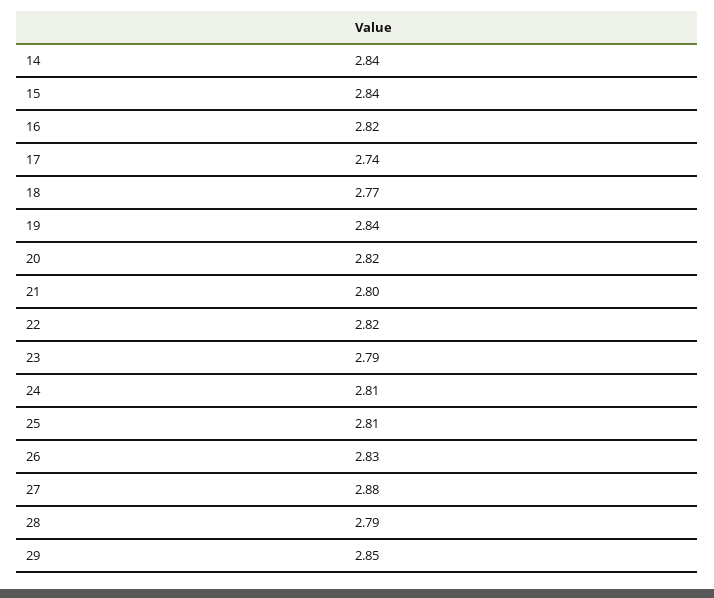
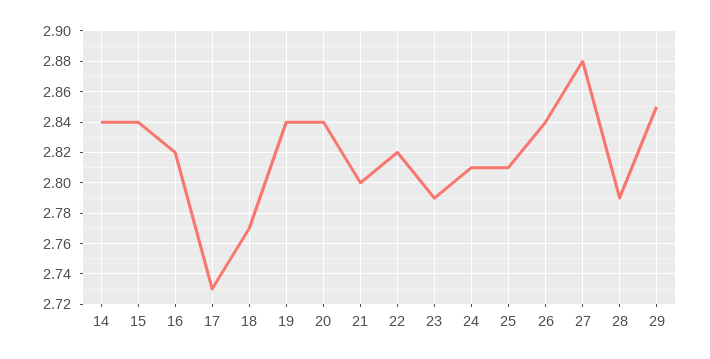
17: 2.74 -> 2.73
20: 2.82 -> 2.84
26: 2.83 -> 2.84

